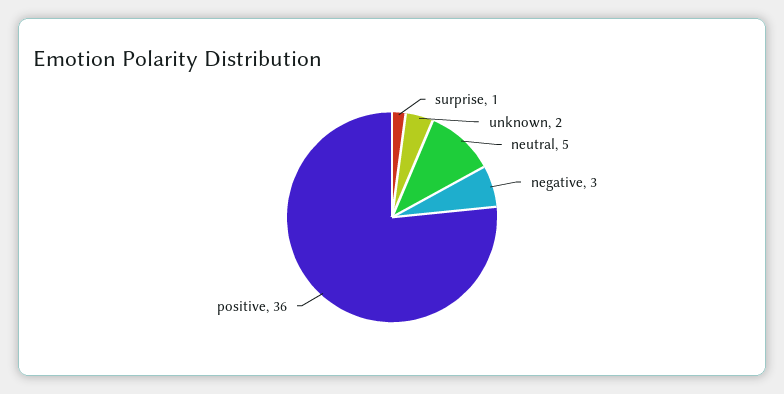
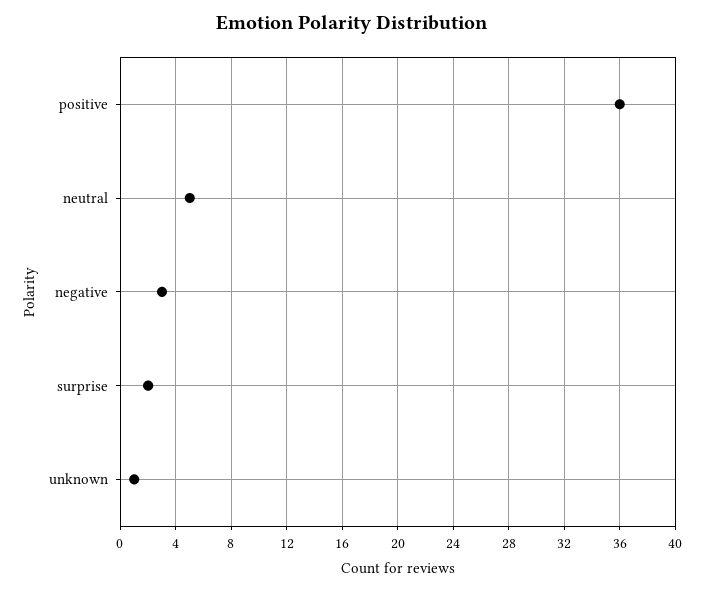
surprise: 1 -> 2
unknown: 2 -> 1

